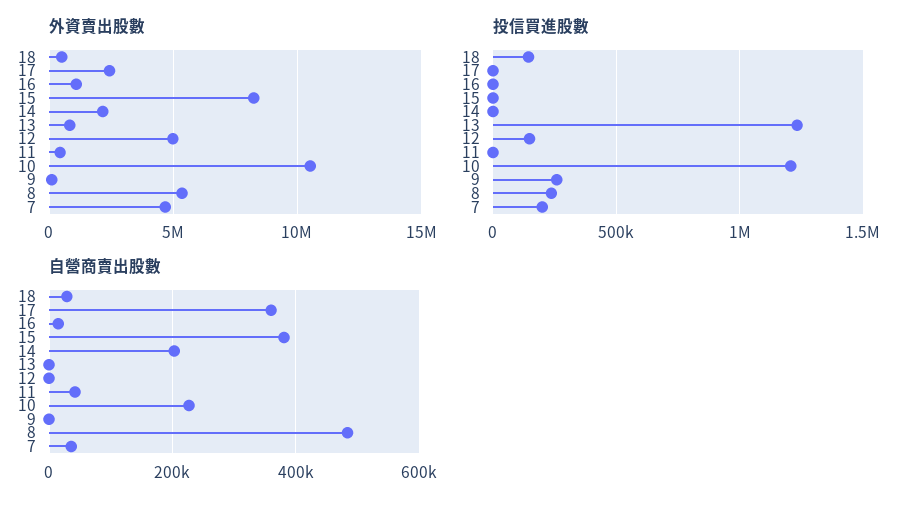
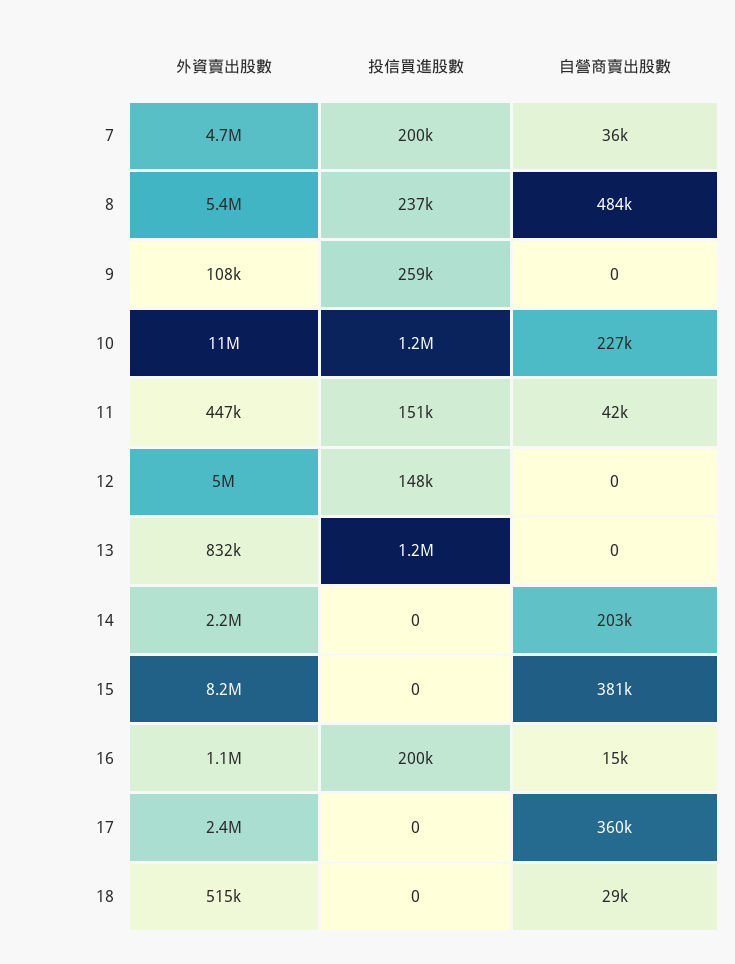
投信買進股數, 18: 150000 -> 0
投信買進股數, 16: 0 -> 200000
投信買進股數, 11: 0 -> 151000

